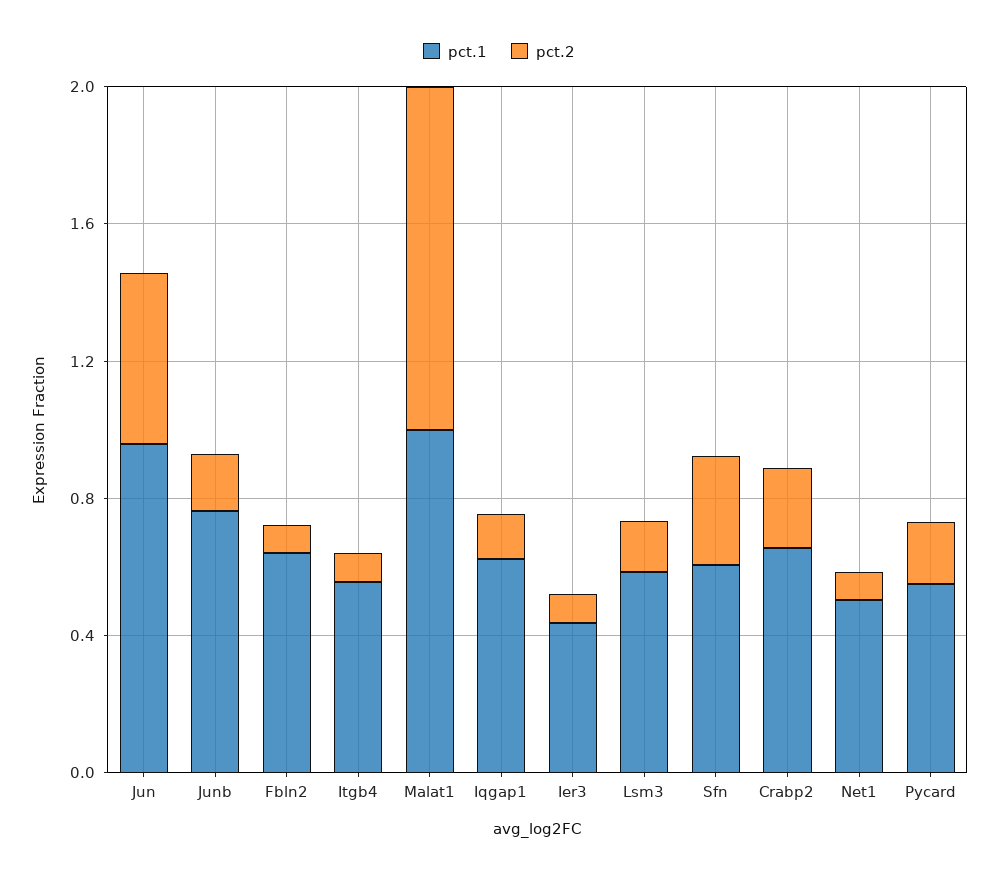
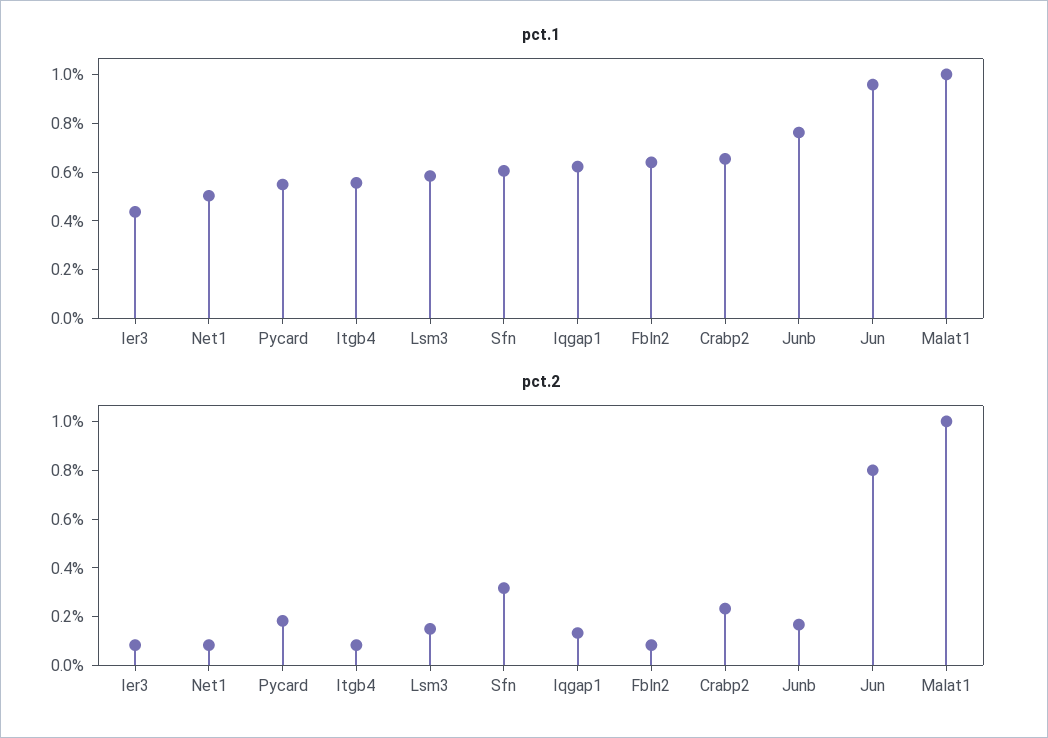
pct.2, Jun: 0.5 -> 0.8

